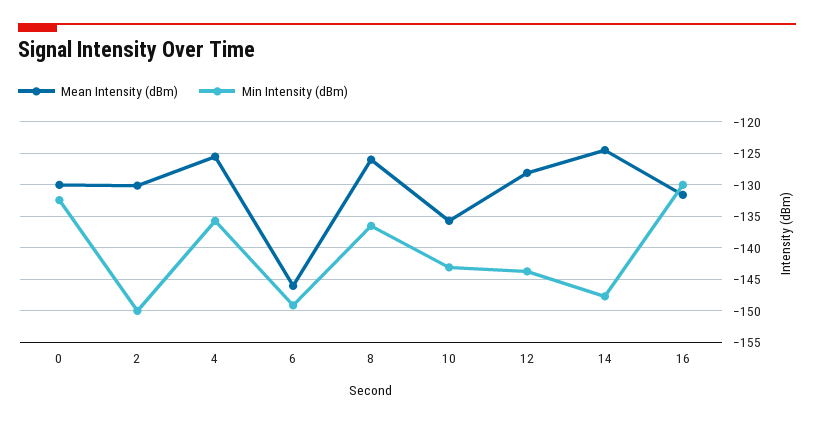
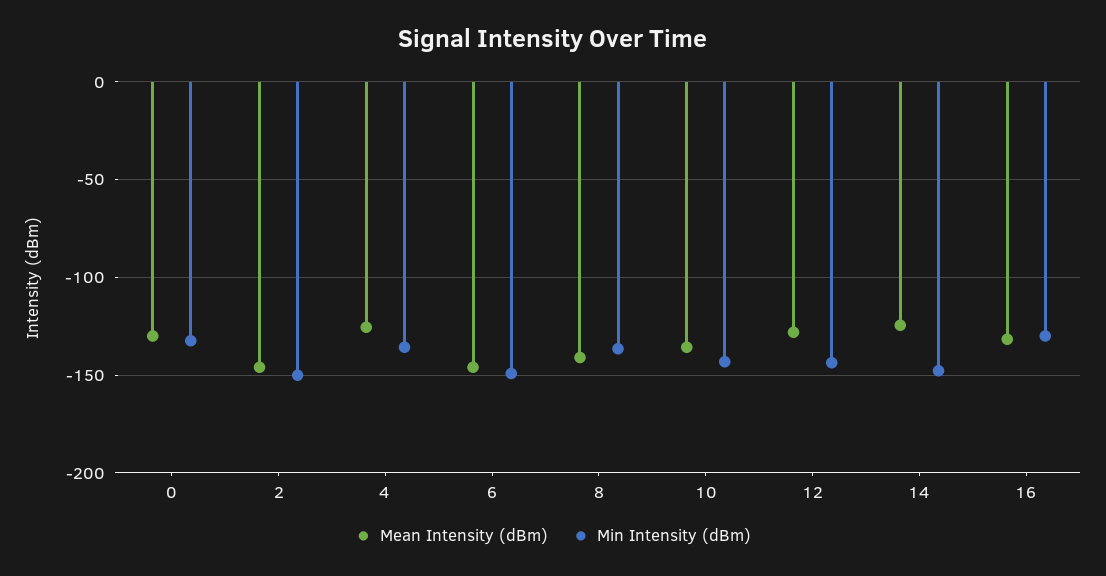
Mean Intensity (dBm), 2: -130 -> -145
Mean Intensity (dBm), 8: -126 -> -140

